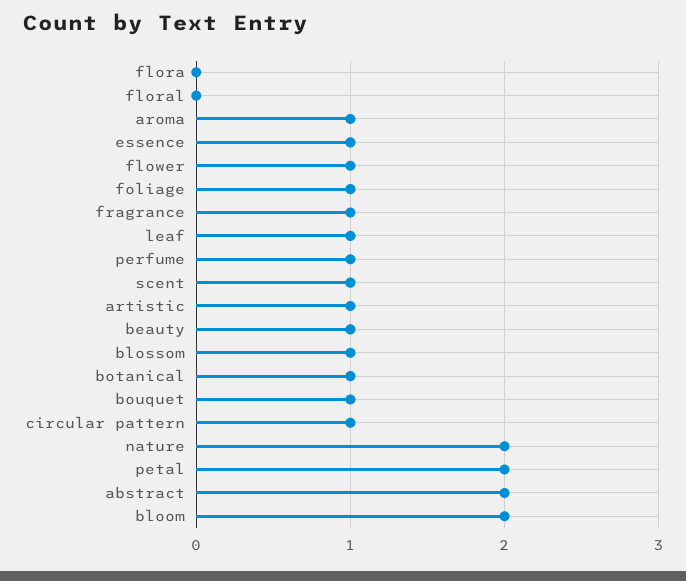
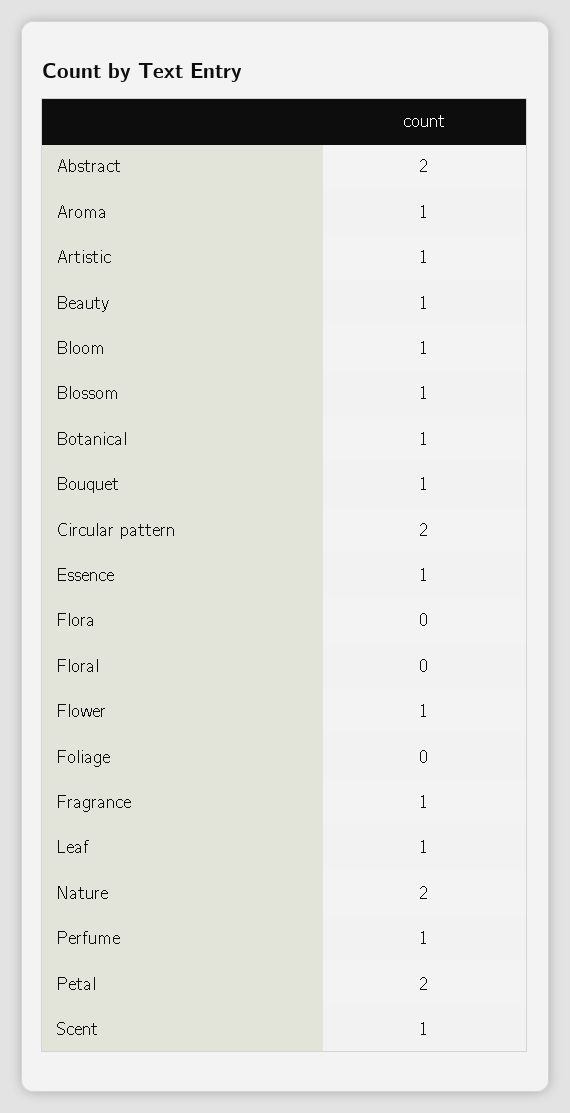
foliage: 1 -> 0
circular pattern: 1 -> 2
bloom: 2 -> 1

